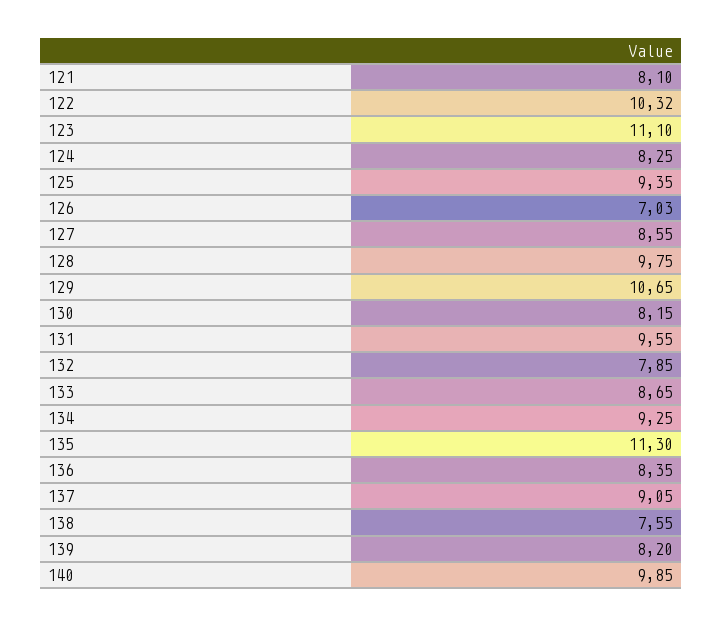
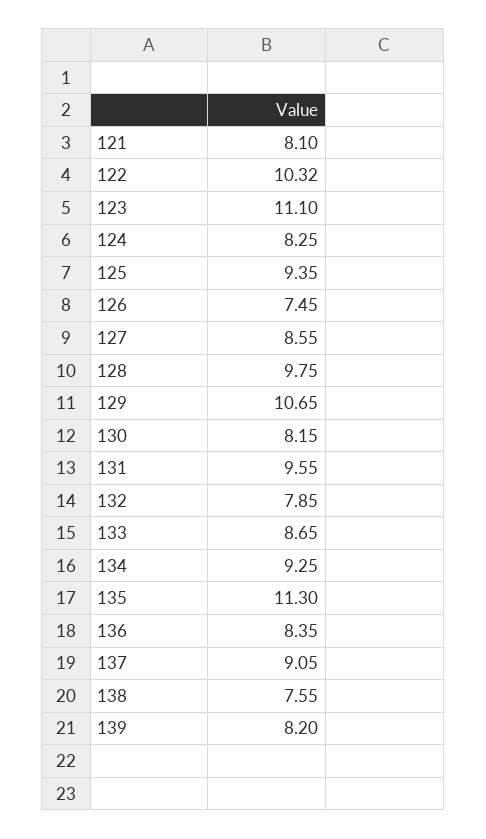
126: 7.03 -> 7.45
140: 9.85 -> none

